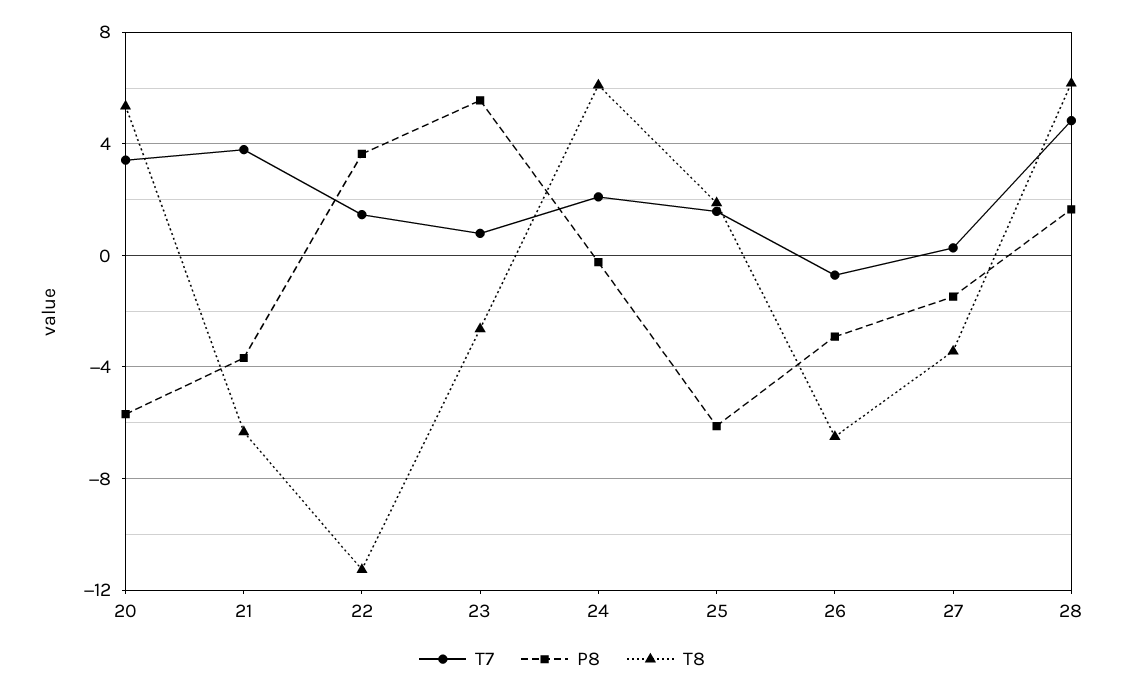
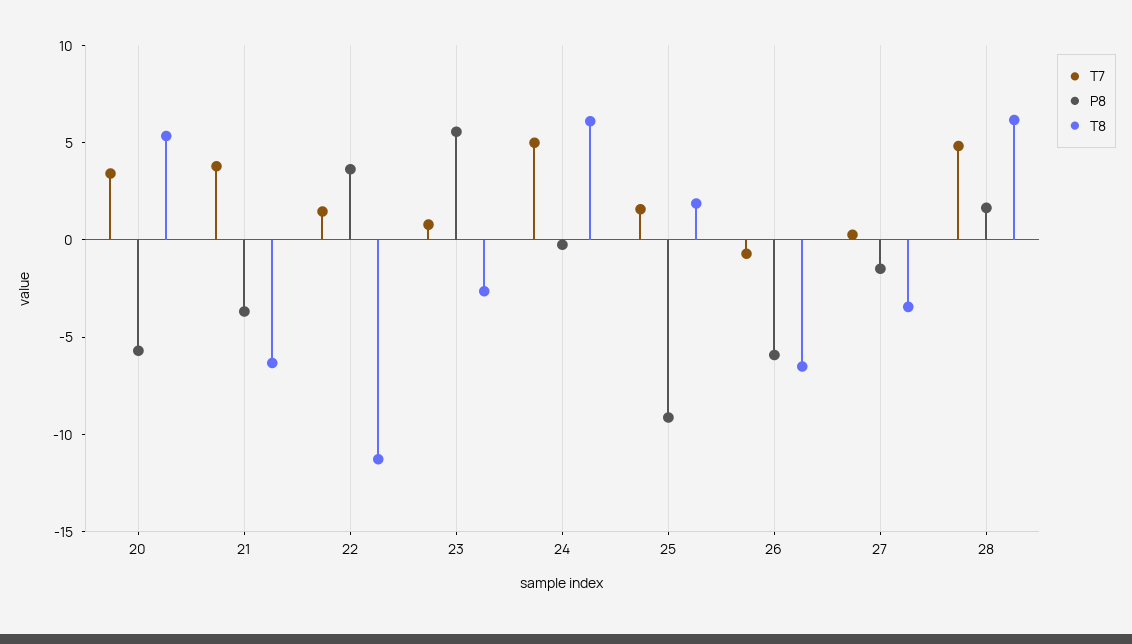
T7, 24: 2 -> 5
P8, 25: -6 -> -9
P8, 26: -3 -> -6

